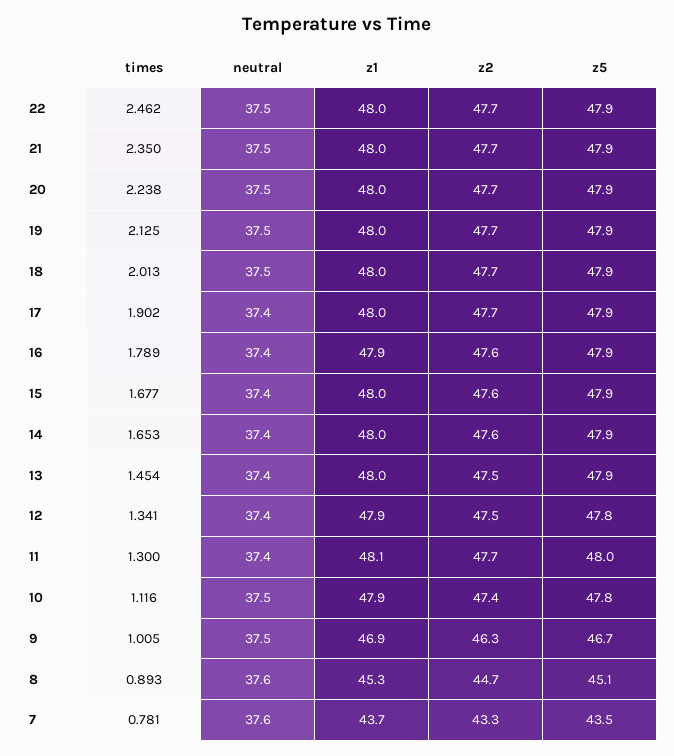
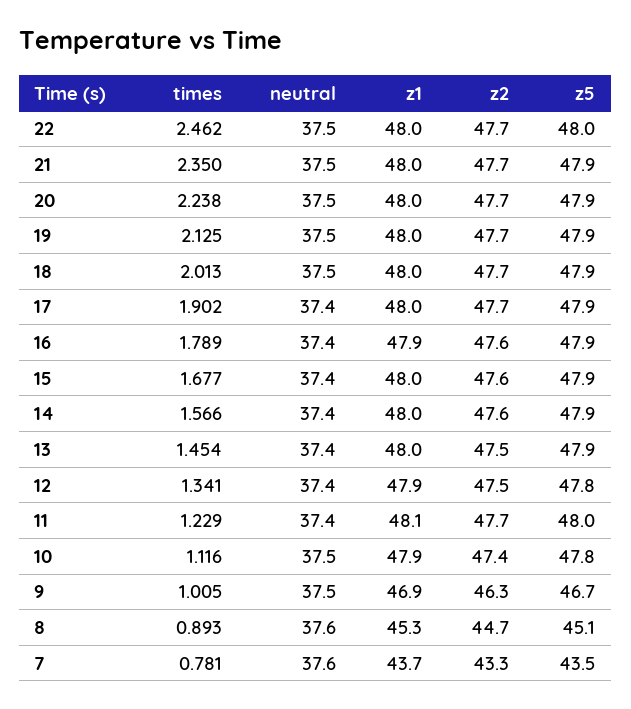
z5, 22: 47.9 -> 48
times, 14: 1.653 -> 1.566
times, 11: 1.3 -> 1.229

